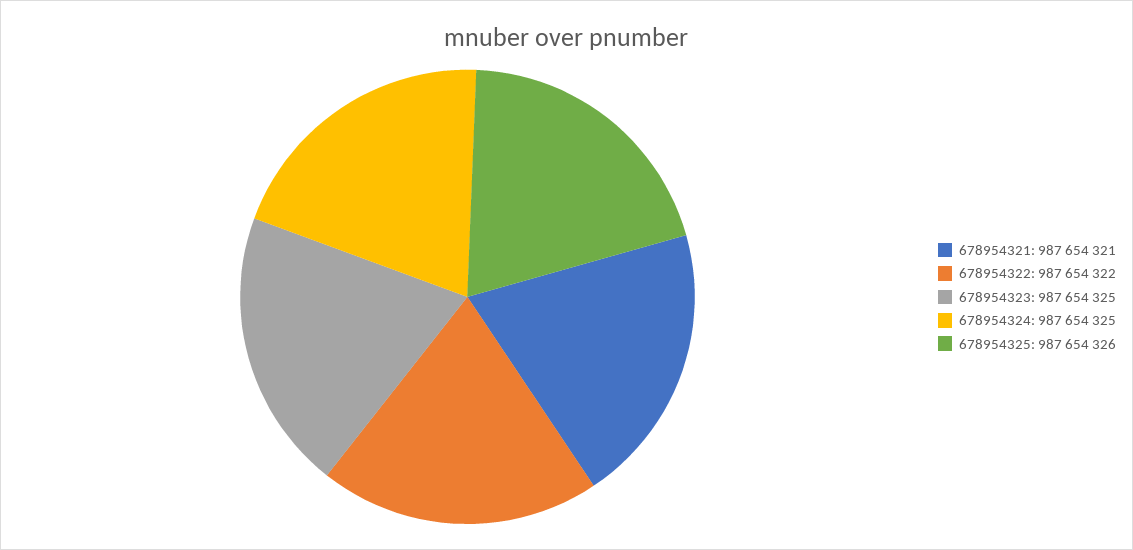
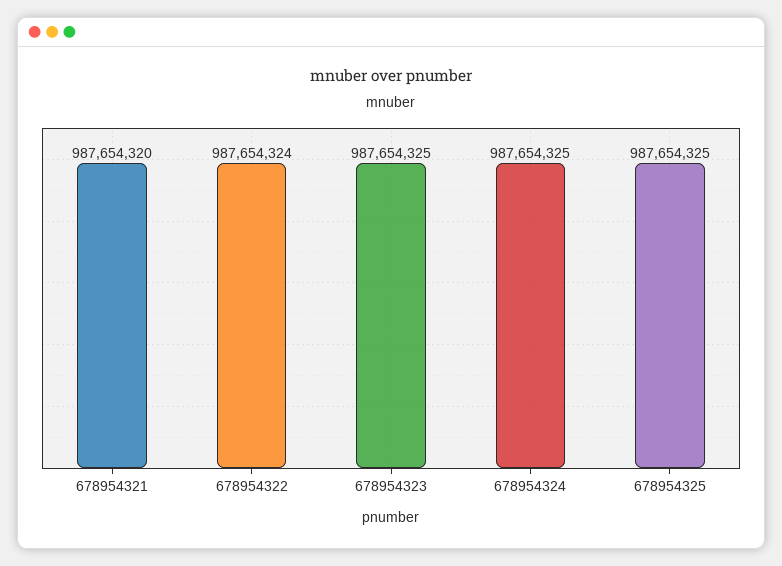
678954321: 987654321 -> 987654320
678954322: 987654322 -> 987654324
678954325: 987654326 -> 987654325

